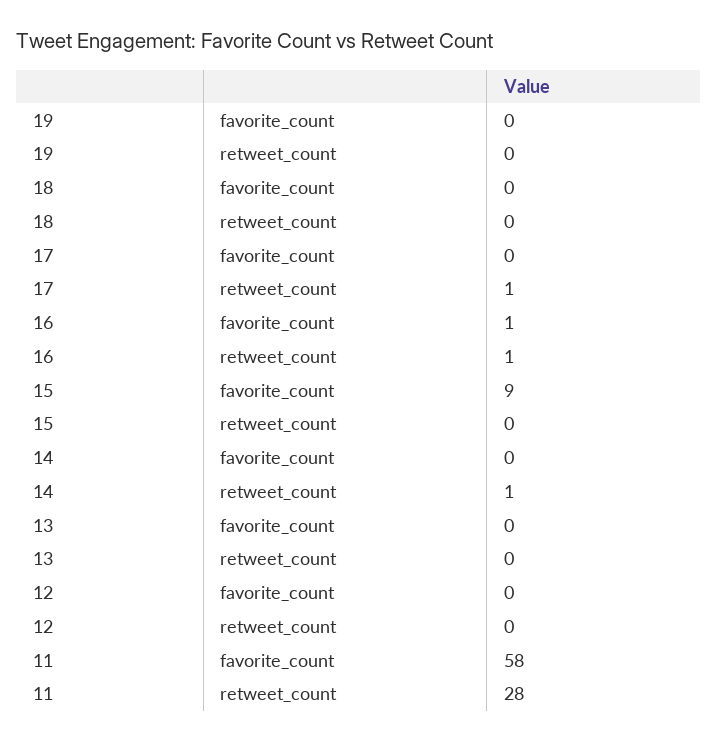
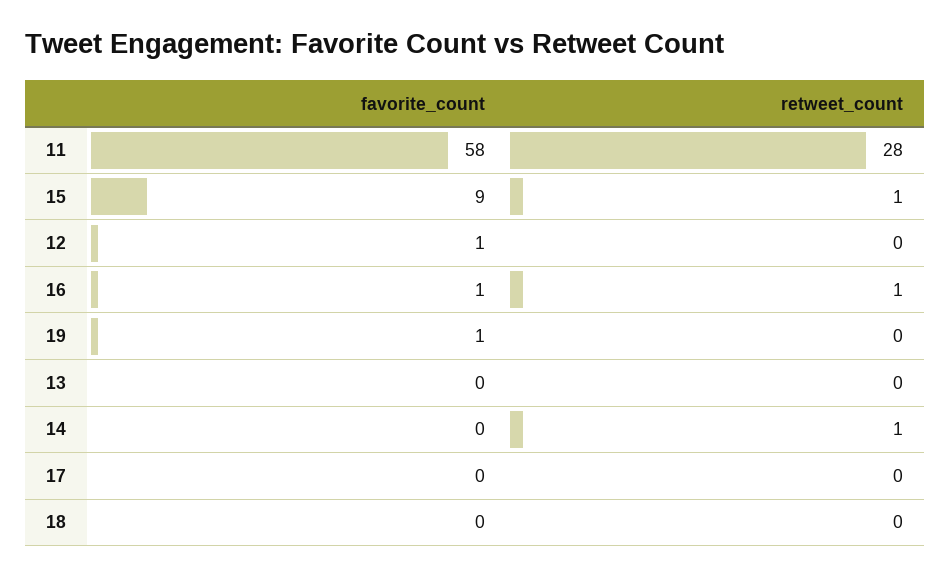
19, favorite_count: 0 -> 1
17, retweet_count: 1 -> 0
15, retweet_count: 0 -> 1
12, favorite_count: 0 -> 1

